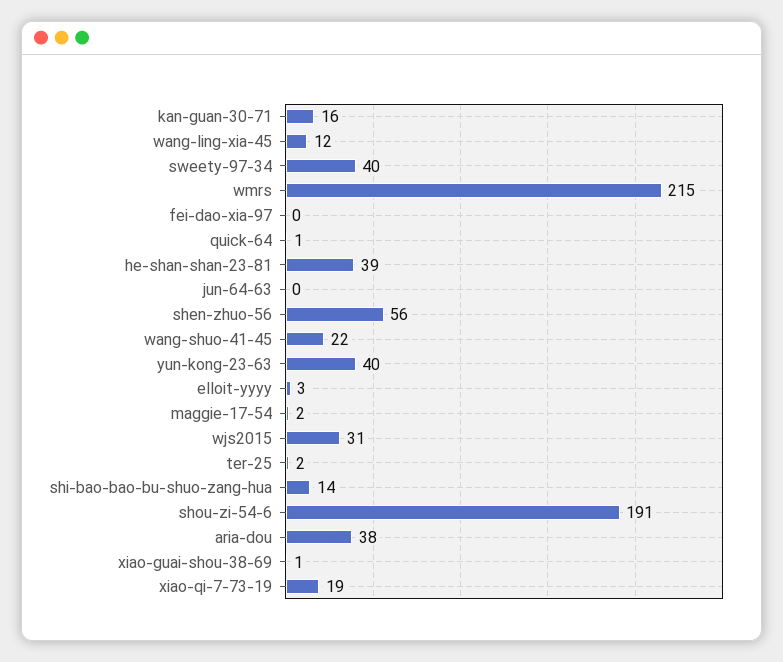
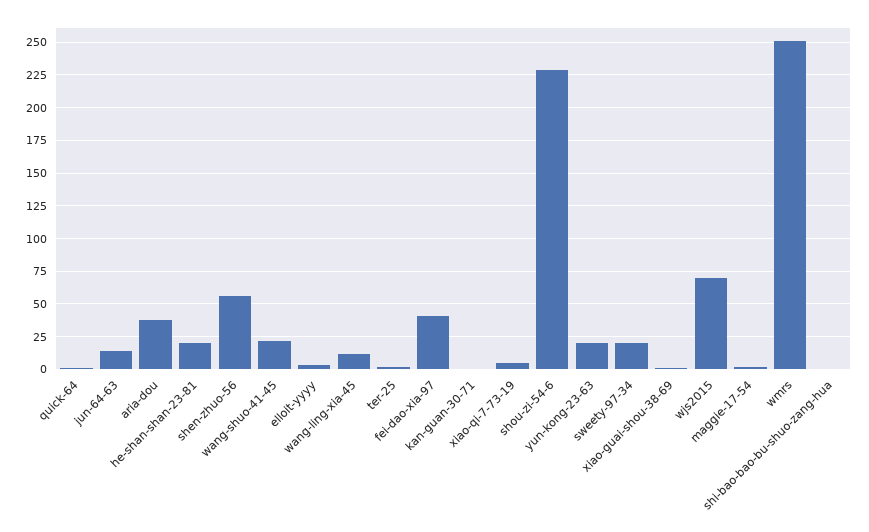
kan-guan-30-71: 16 -> 0
sweety-97-34: 40 -> 20
wmrs: 215 -> 250
fei-dao-xia-97: 0 -> 40
he-shan-shan-23-81: 39 -> 20
jun-64-63: 0 -> 15
yun-kong-23-63: 40 -> 20
wjs2015: 31 -> 70
shi-bao-bao-bu-shuo-zang-hua: 14 -> 0
shou-zi-54-6: 191 -> 230
xiao-qi-7-73-19: 19 -> 5

